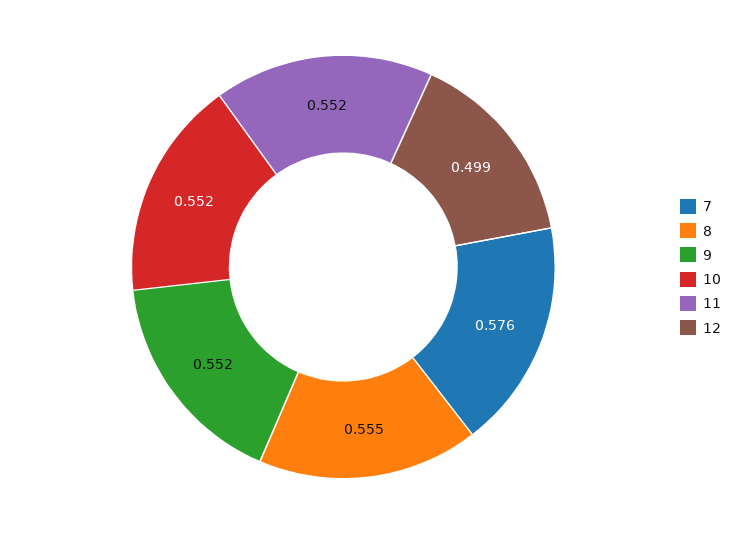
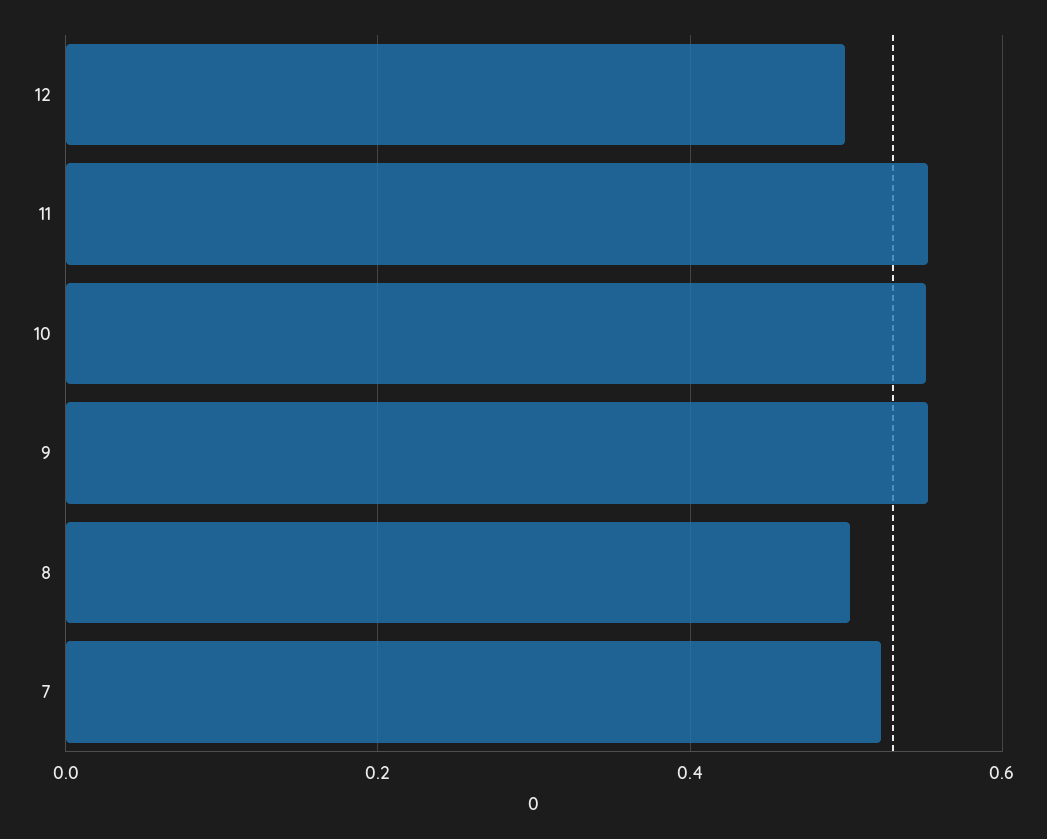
7: 0.576 -> 0.52
8: 0.555 -> 0.5

